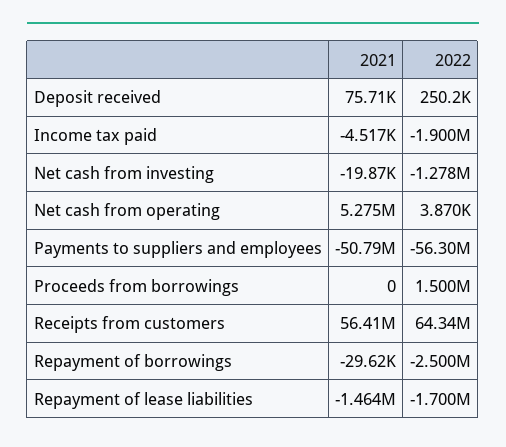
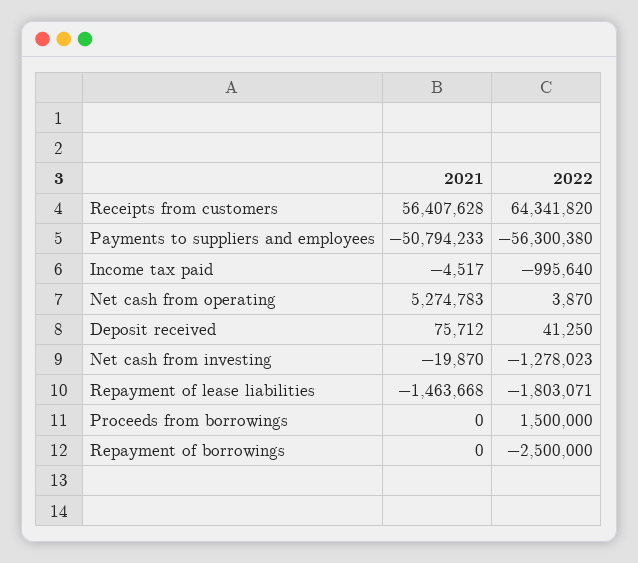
2022, Deposit received: 250200 -> 41250
2022, Income tax paid: -1900000 -> -995640
2021, Repayment of borrowings: -29620 -> 0
2022, Repayment of lease liabilities: -1700000 -> -1803071

